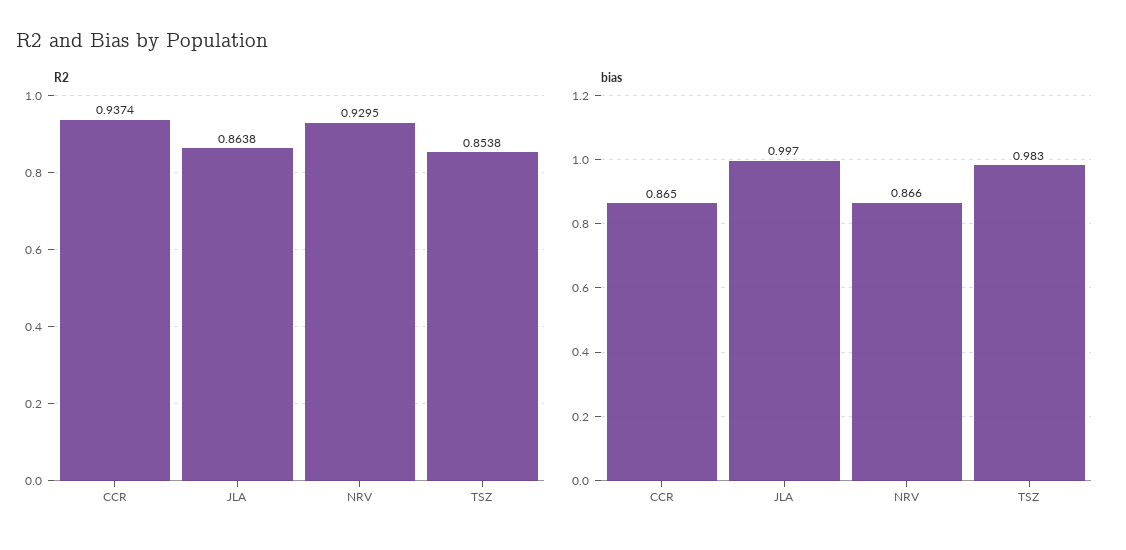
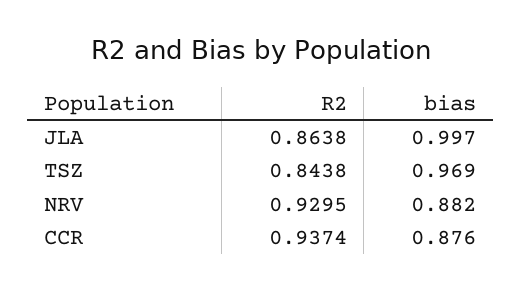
R2, TSZ: 0.8538 -> 0.8438
bias, CCR: 0.865 -> 0.876
bias, NRV: 0.866 -> 0.882
bias, TSZ: 0.983 -> 0.969

